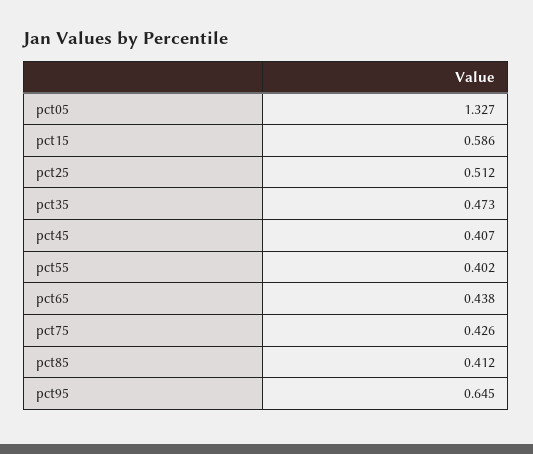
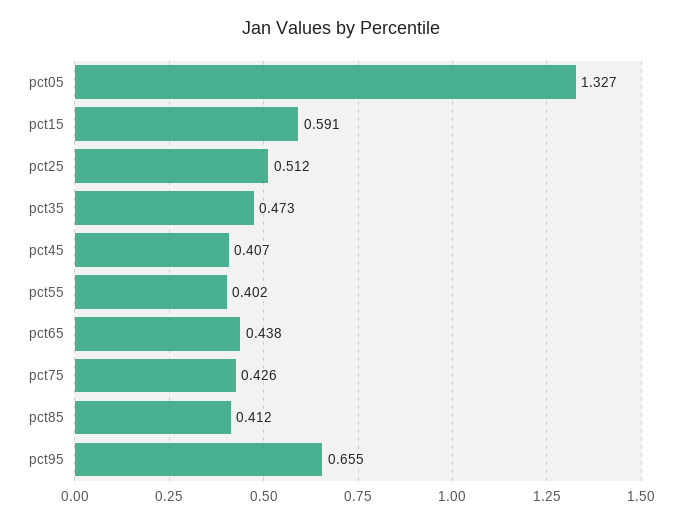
pct15: 0.586 -> 0.591
pct95: 0.645 -> 0.655

